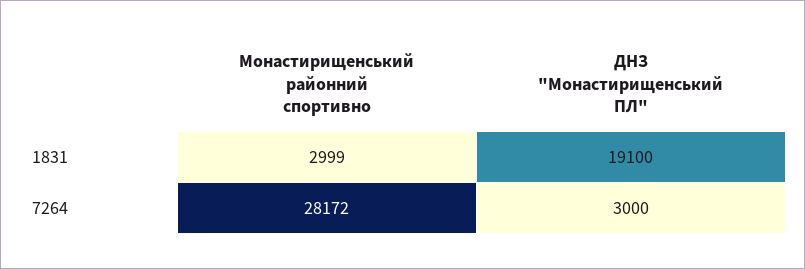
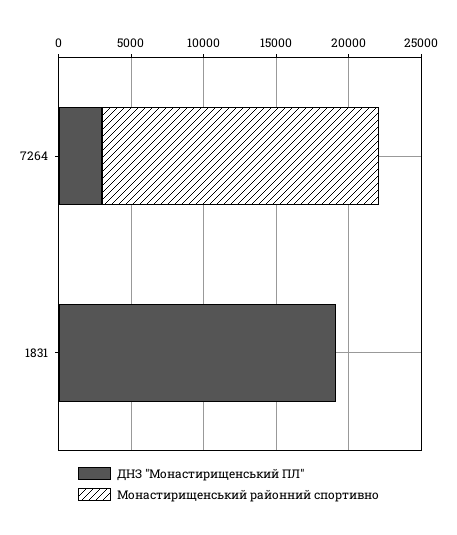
Монастирищенський районний спортивно, 1831: 2999 -> 0
Монастирищенський районний спортивно, 7264: 28172 -> 19000

